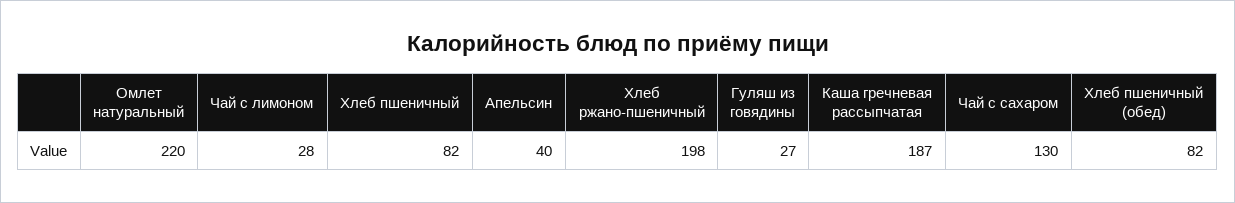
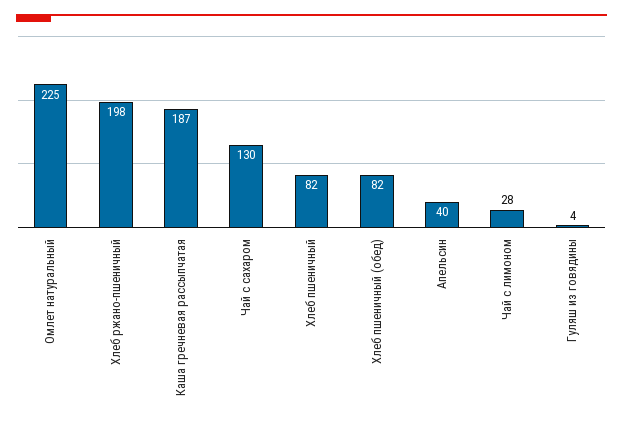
Омлет натуральный: 220 -> 225
Гуляш из говядины: 27 -> 4

